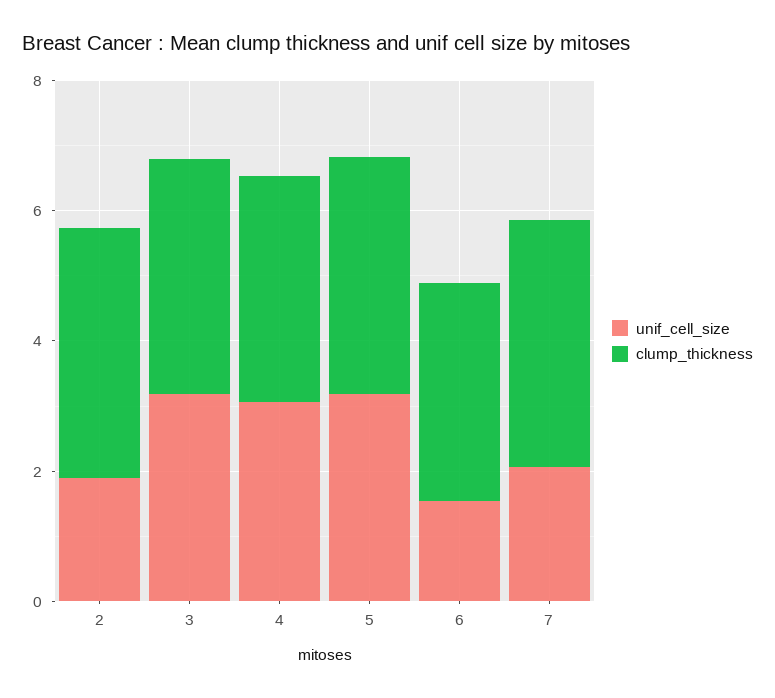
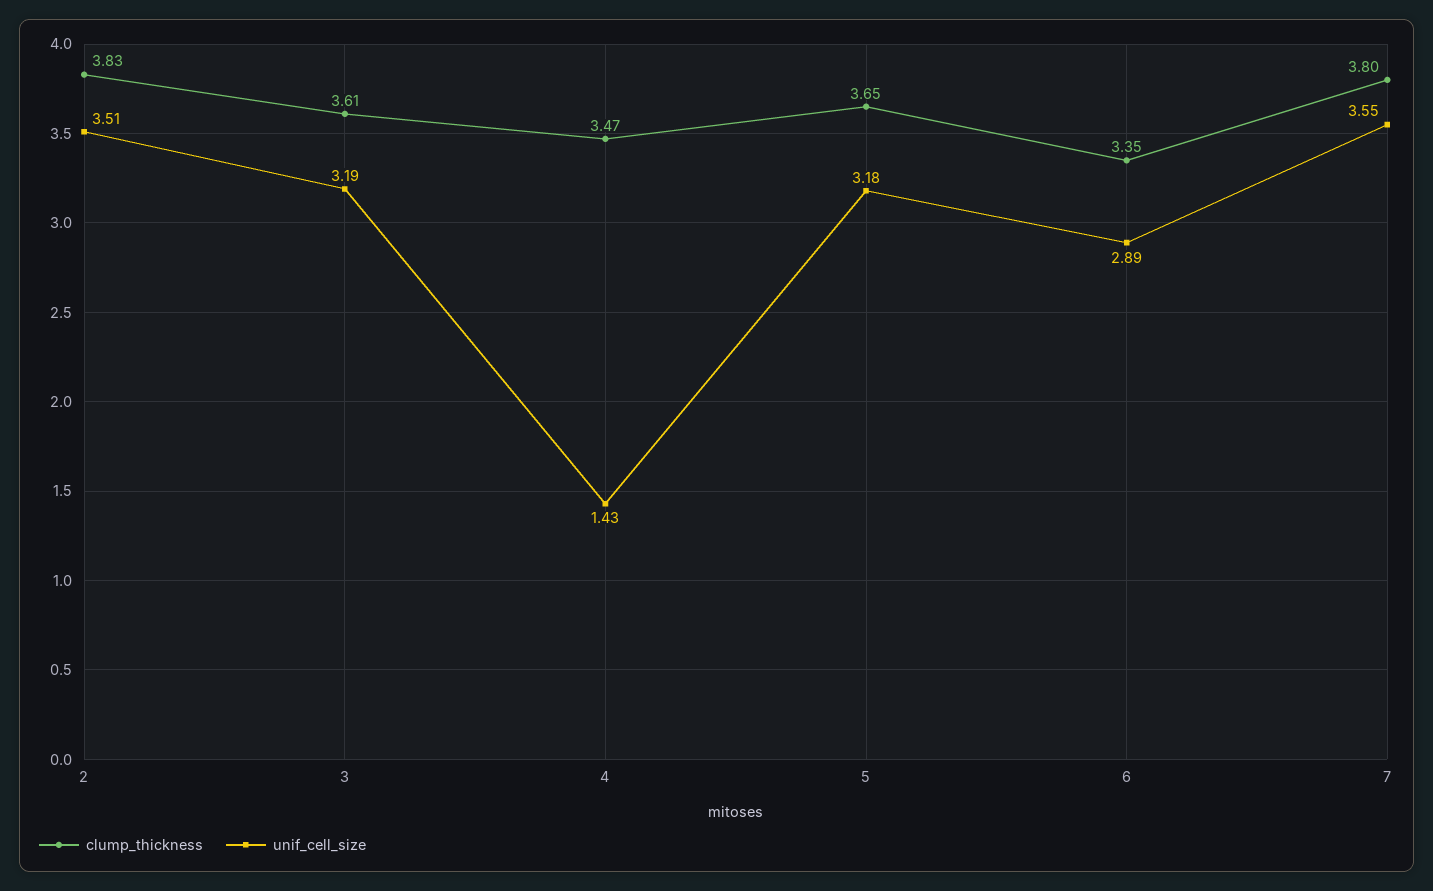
unif_cell_size, 2: 2 -> 3.51
unif_cell_size, 4: 3 -> 1.43
unif_cell_size, 6: 1.5 -> 2.89
unif_cell_size, 7: 2 -> 3.55

